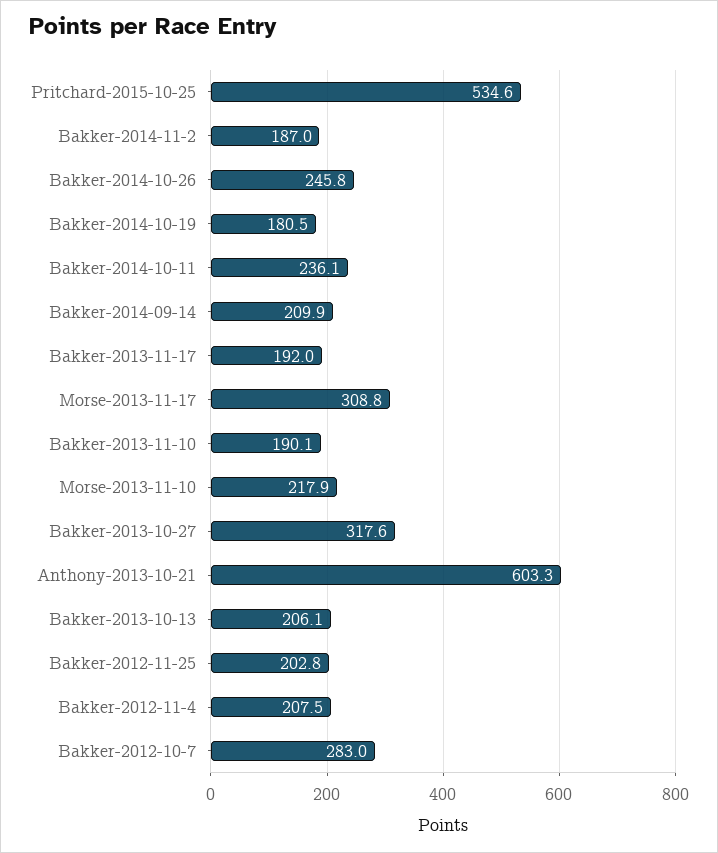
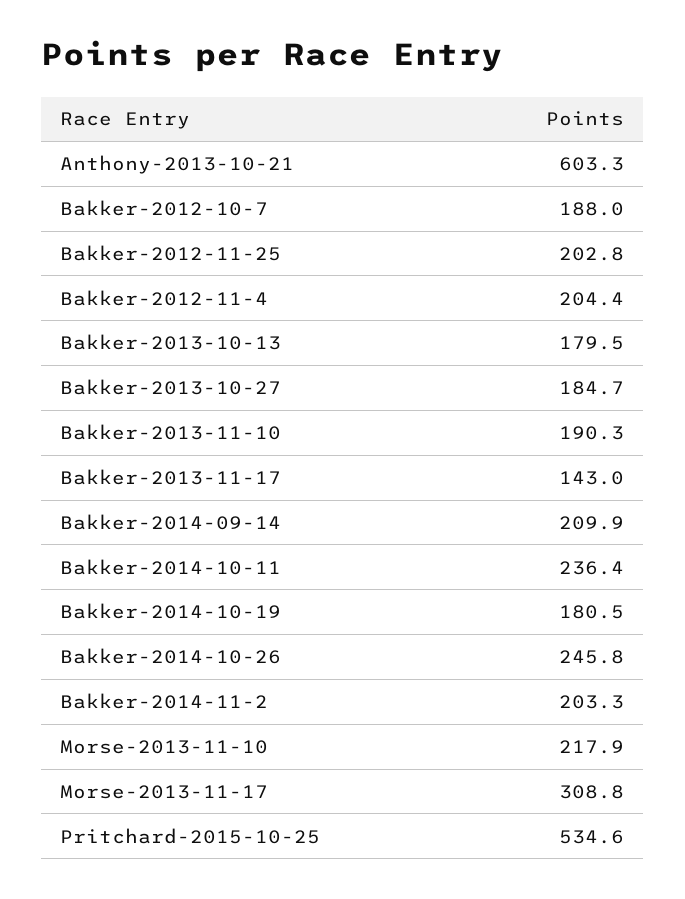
Bakker-2014-11-2: 187 -> 203.3
Bakker-2014-10-11: 236.1 -> 236.4
Bakker-2013-11-17: 192 -> 143
Bakker-2013-11-10: 190.1 -> 190.3
Bakker-2013-10-27: 317.6 -> 184.7
Bakker-2013-10-13: 206.1 -> 179.5
Bakker-2012-11-4: 207.5 -> 204.4
Bakker-2012-10-7: 283 -> 188

